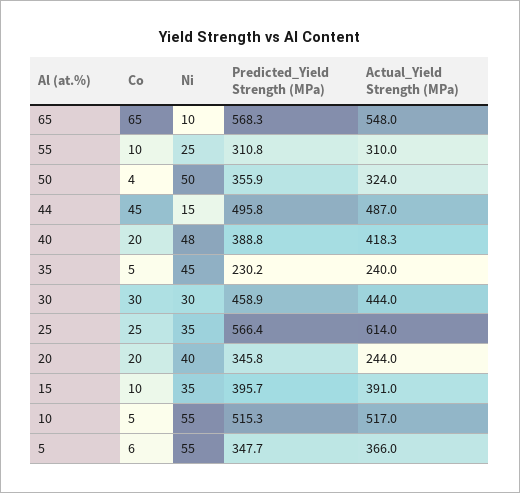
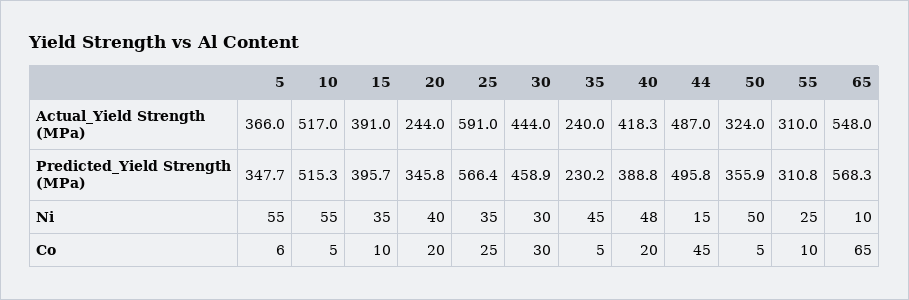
Co, 50: 4 -> 5
Actual_Yield Strength (MPa), 25: 614 -> 591

